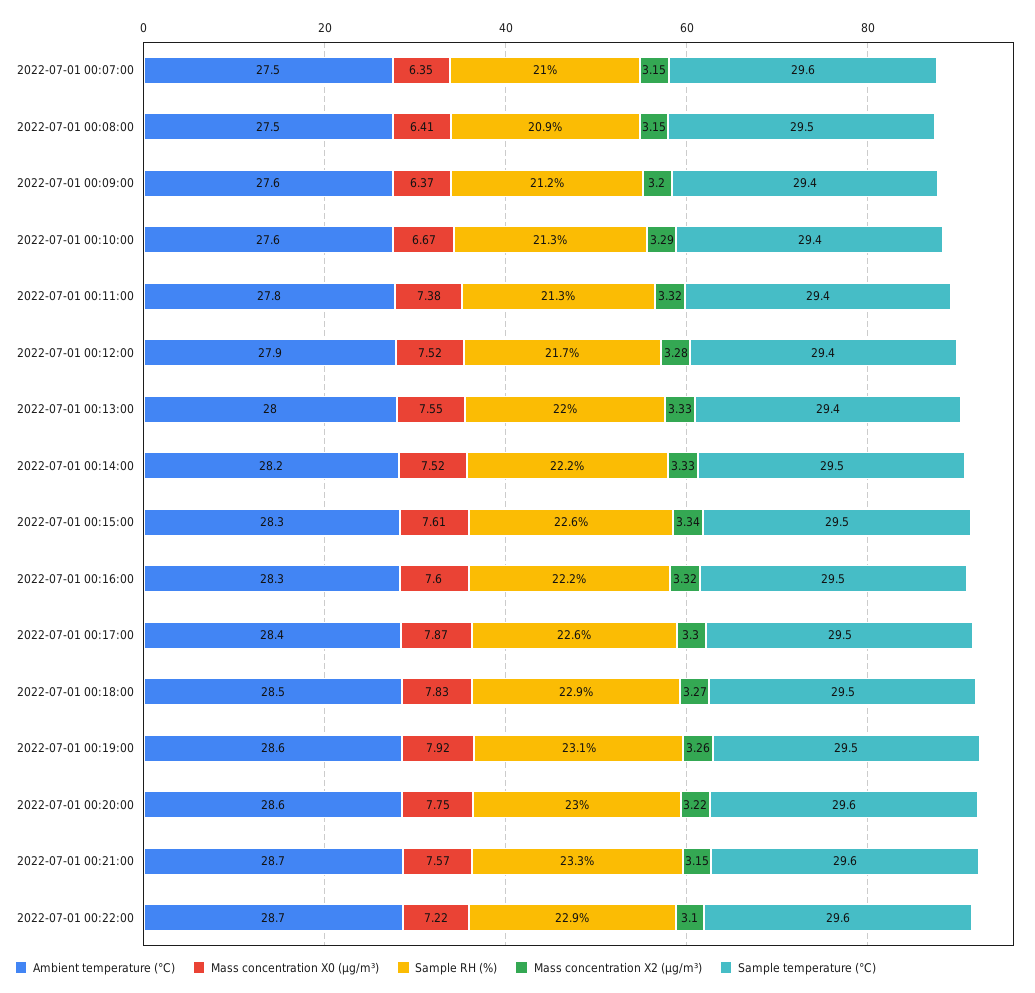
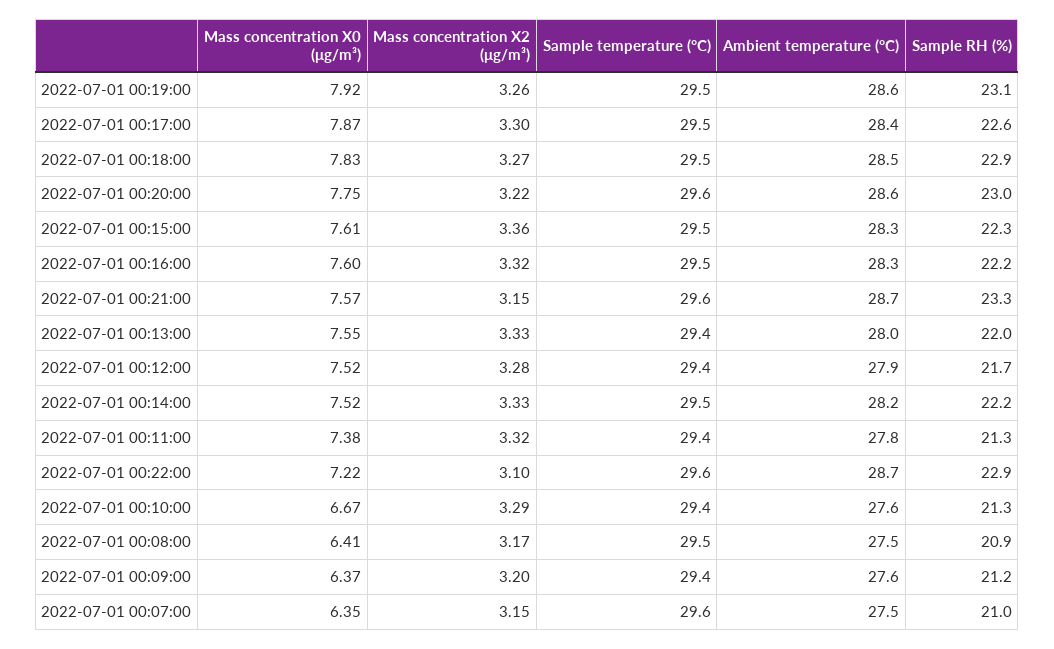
Mass concentration X2 (μg/m³), 2022-07-01 00:08:00: 3.15 -> 3.17
Sample RH (%), 2022-07-01 00:15:00: 22.6 -> 22.3
Mass concentration X2 (μg/m³), 2022-07-01 00:15:00: 3.34 -> 3.36

